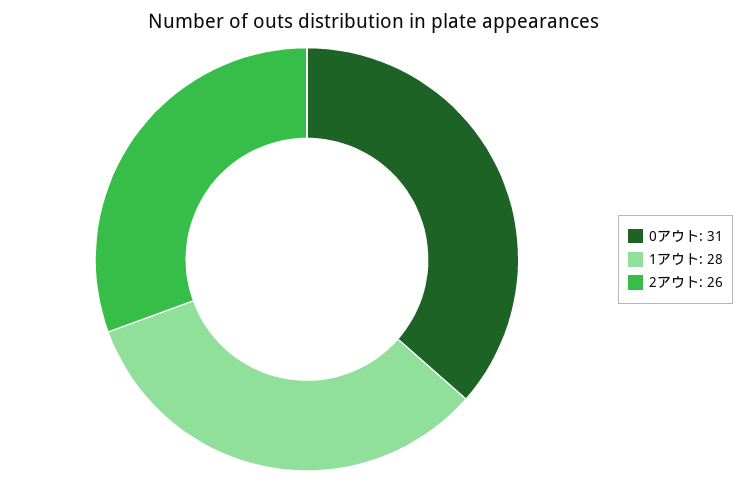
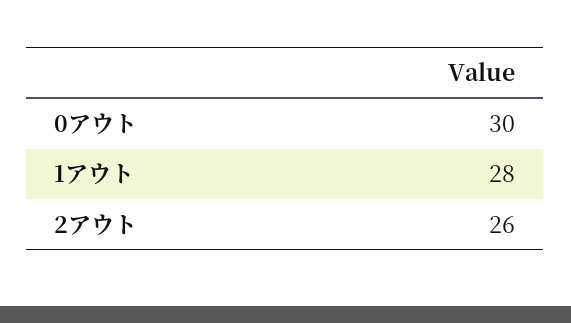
0アウト: 31 -> 30

